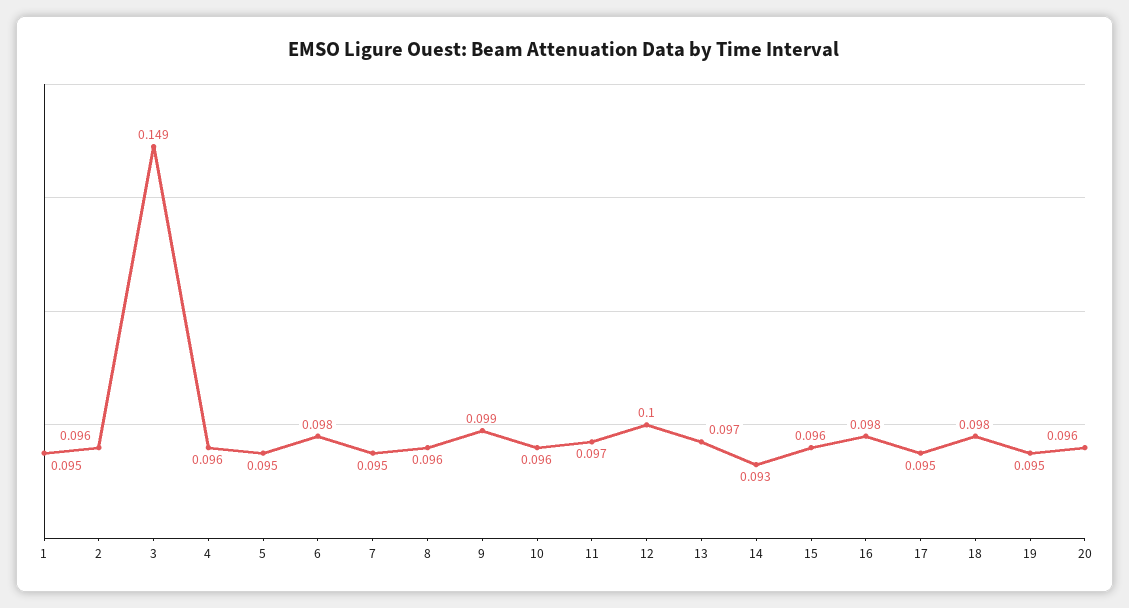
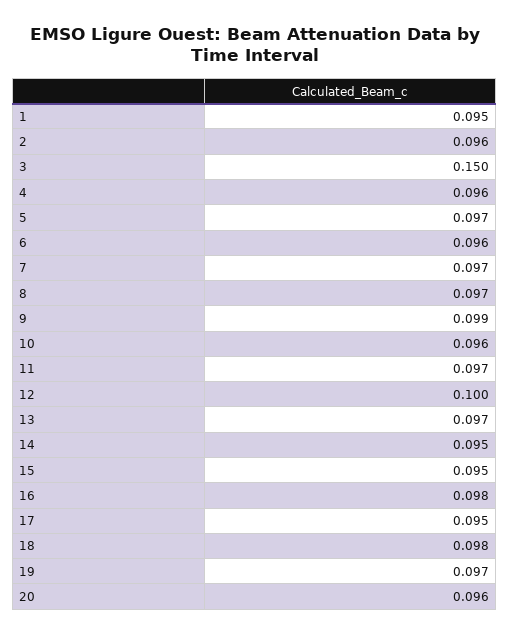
3: 0.149 -> 0.15
5: 0.095 -> 0.097
6: 0.098 -> 0.096
7: 0.095 -> 0.097
8: 0.096 -> 0.097
14: 0.093 -> 0.095
15: 0.096 -> 0.095
19: 0.095 -> 0.097

